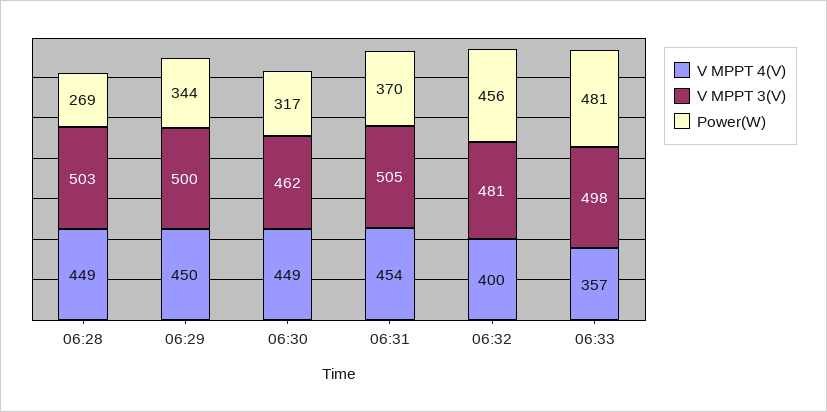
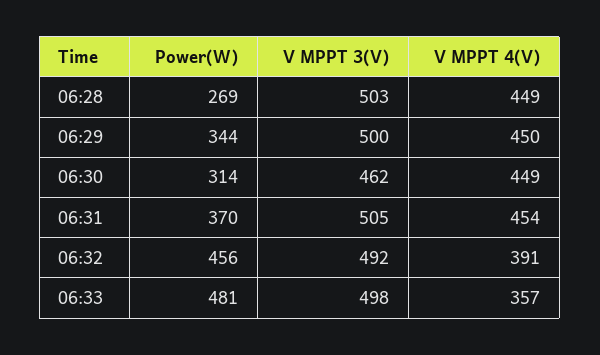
Power(W), 06:30: 317 -> 314
V MPPT 4(V), 06:32: 400 -> 391
V MPPT 3(V), 06:32: 481 -> 492

